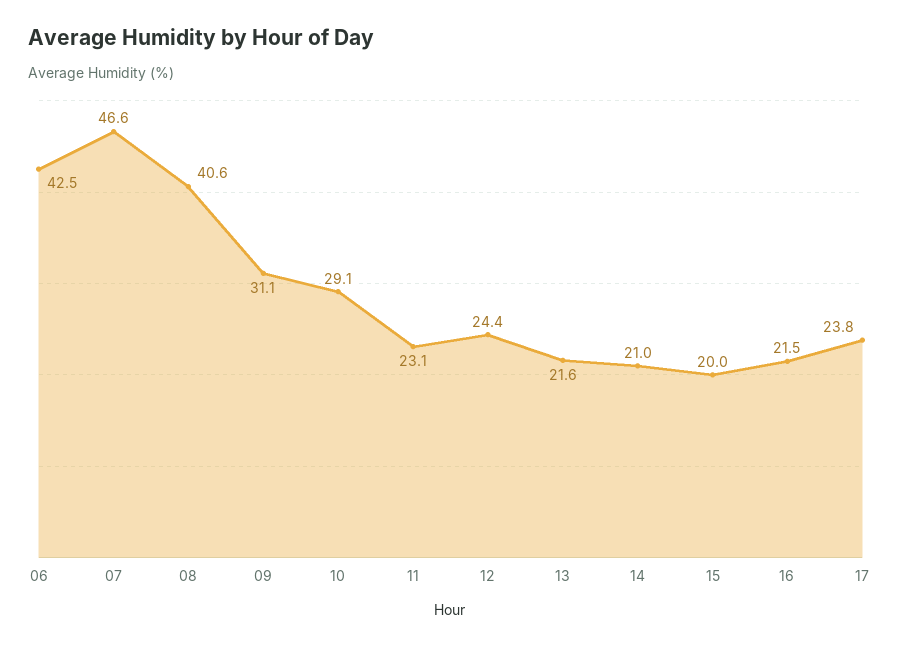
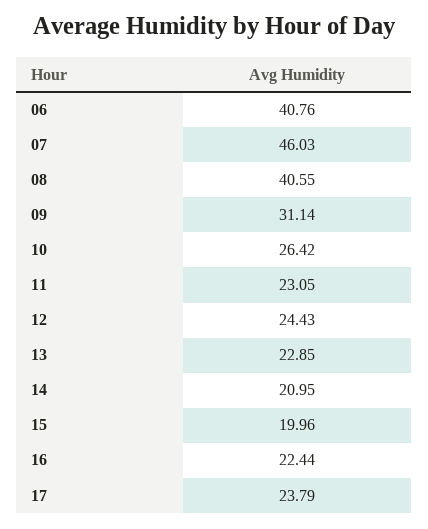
06: 42.5 -> 40.76
07: 46.6 -> 46.03
10: 29.1 -> 26.42
13: 21.6 -> 22.85
16: 21.5 -> 22.44

